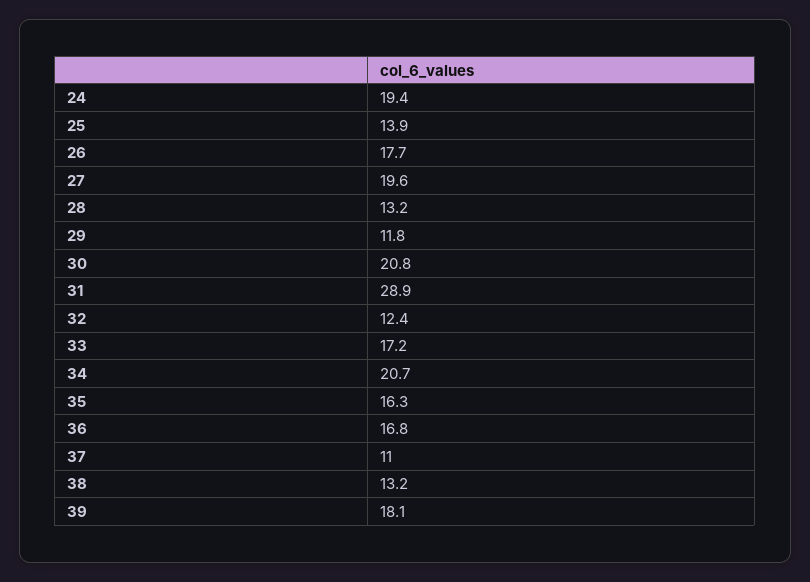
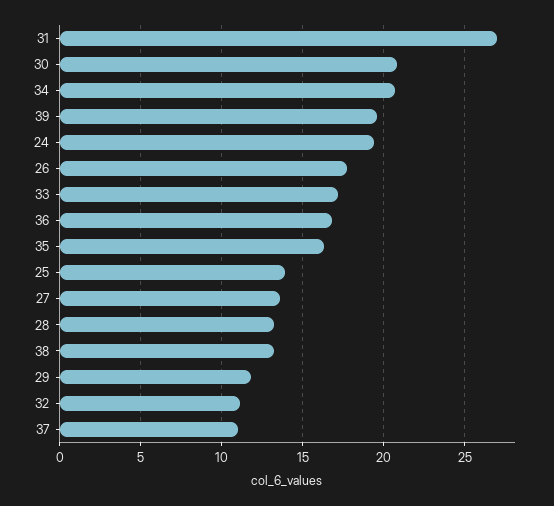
27: 19.6 -> 13.5
31: 28.9 -> 27
32: 12.4 -> 11
39: 18.1 -> 19.5

